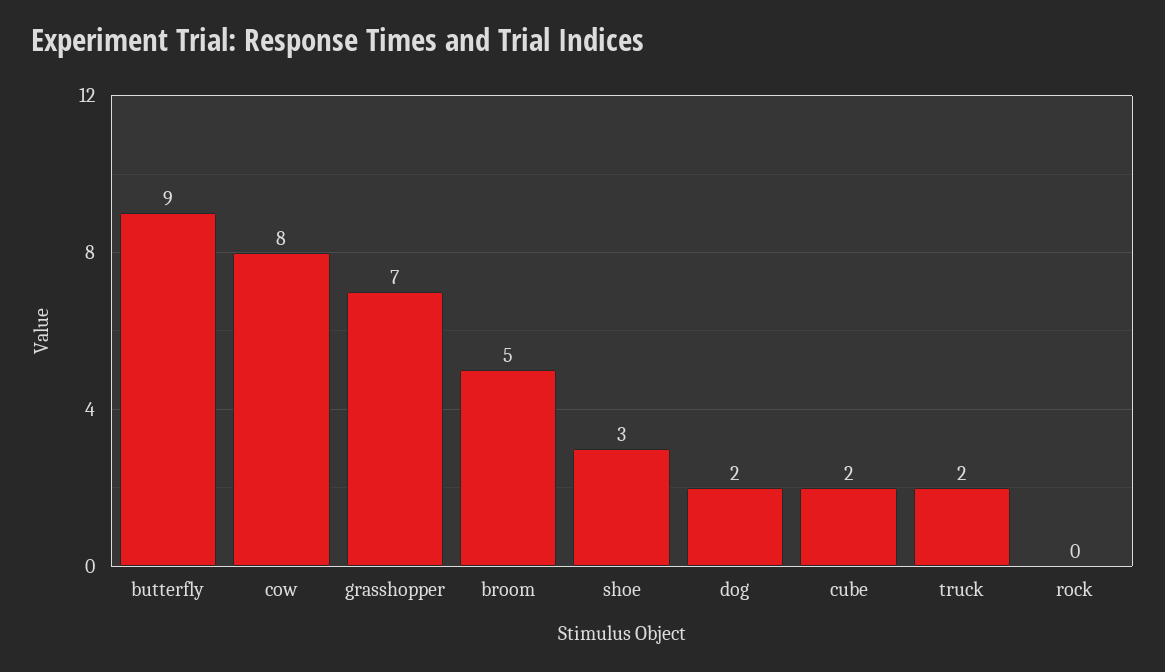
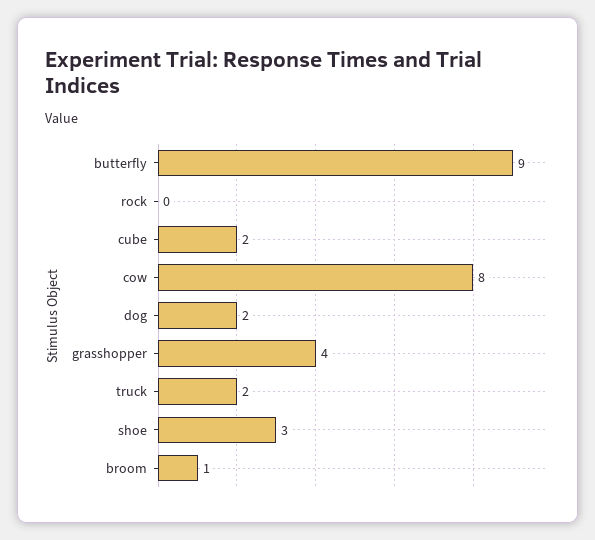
grasshopper: 7 -> 4
broom: 5 -> 1

